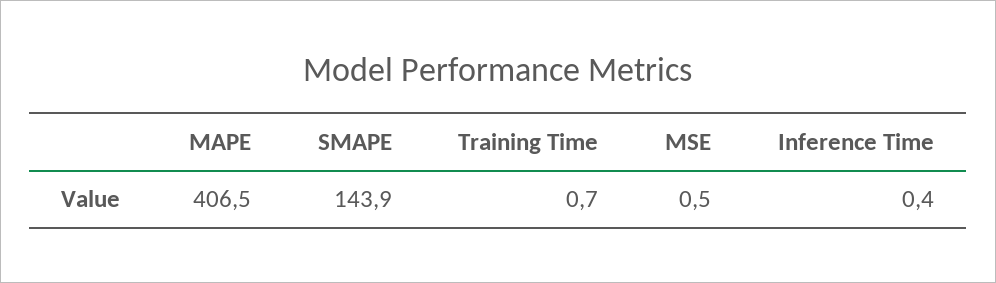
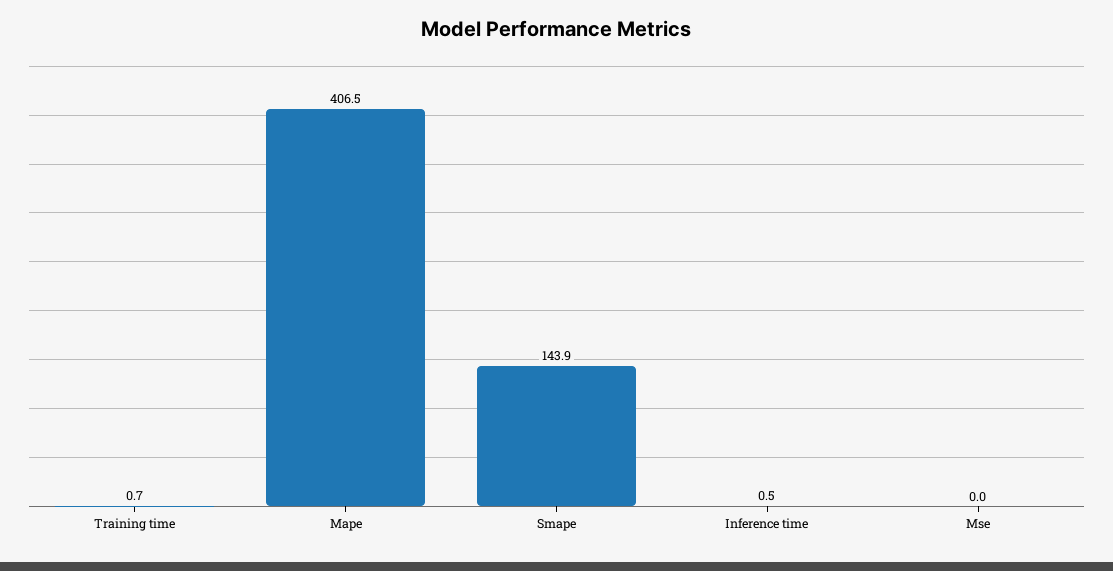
MSE: 0.5 -> 0
Inference Time: 0.4 -> 0.5

